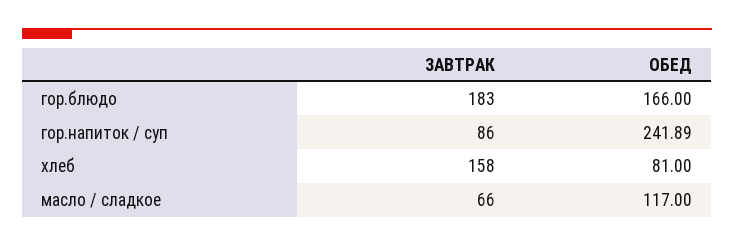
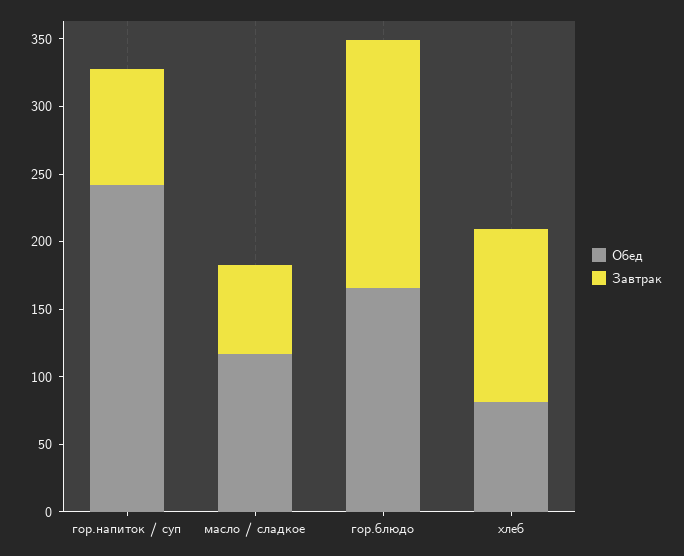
ЗАВТРАК, хлеб: 158 -> 130

